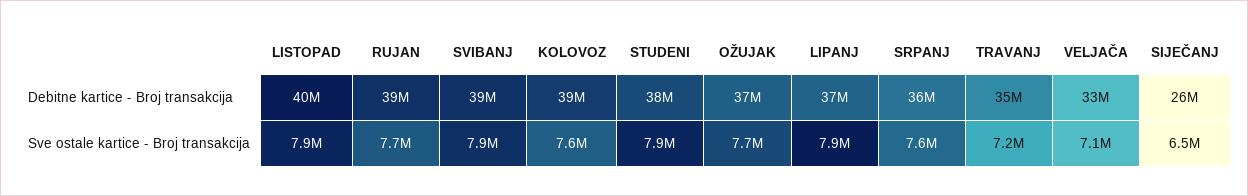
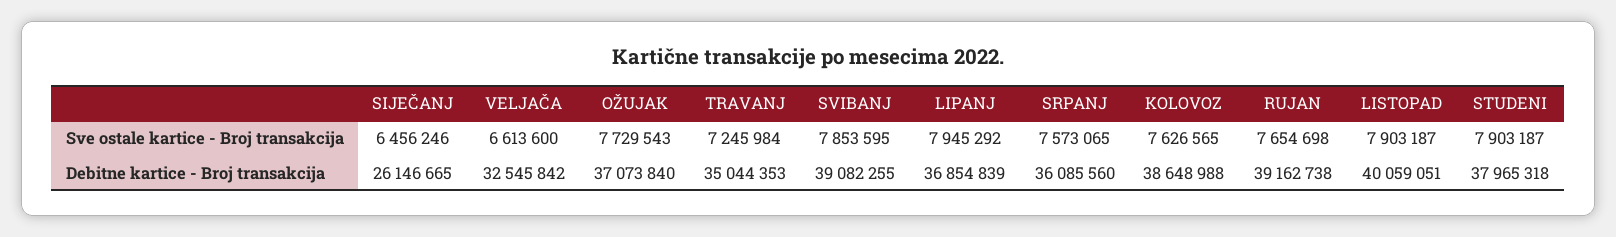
VELJAČA, Sve ostale kartice - Broj transakcija: 7100000 -> 6613600

